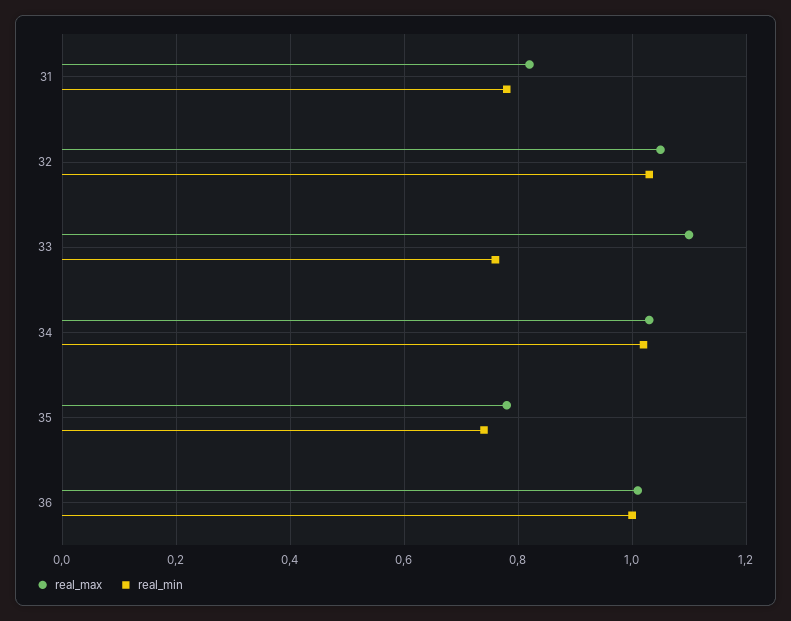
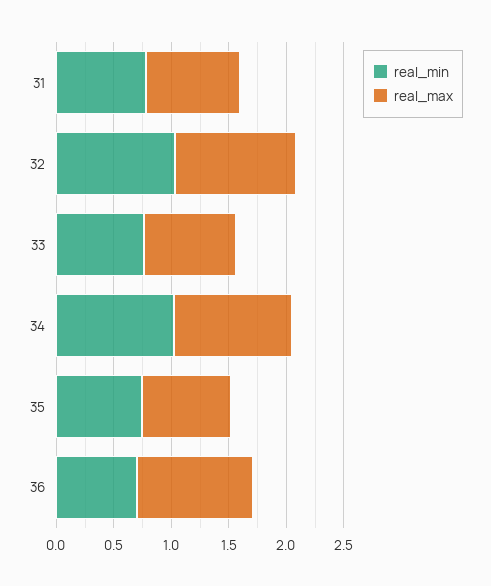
real_max, 33: 1.1 -> 0.8
real_min, 36: 1 -> 0.7

